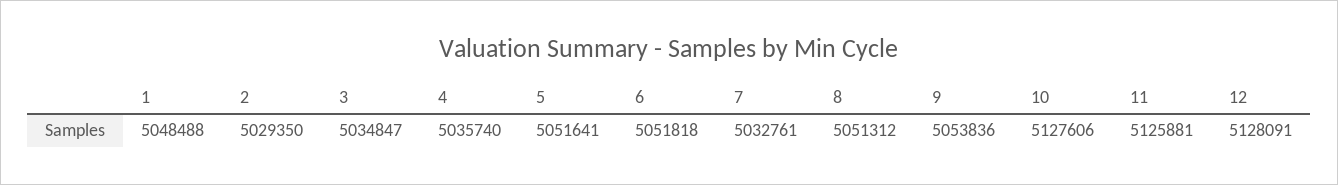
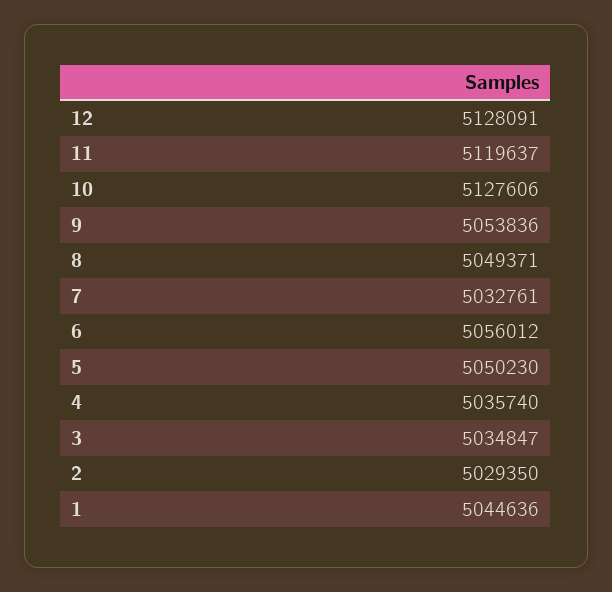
1: 5048488 -> 5044636
5: 5051641 -> 5050230
6: 5051818 -> 5056012
8: 5051312 -> 5049371
11: 5125881 -> 5119637

